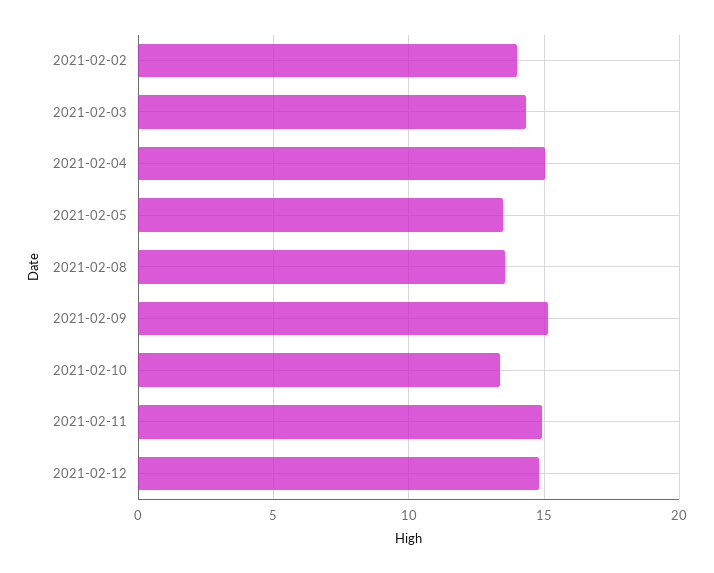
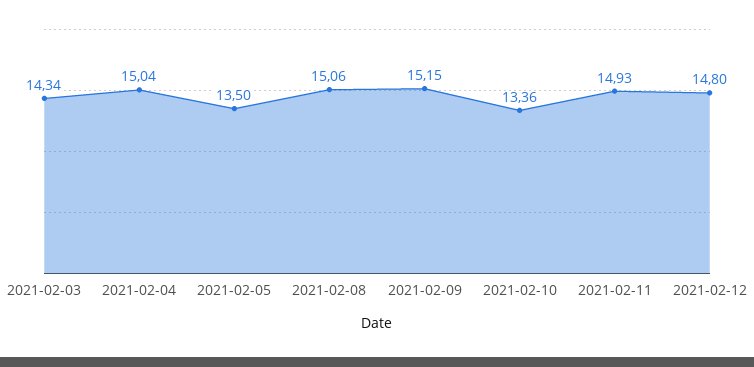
2021-02-02: 14 -> none
2021-02-08: 13.5 -> 15.06

